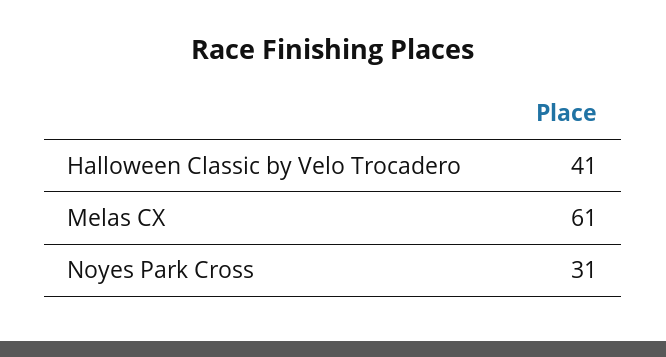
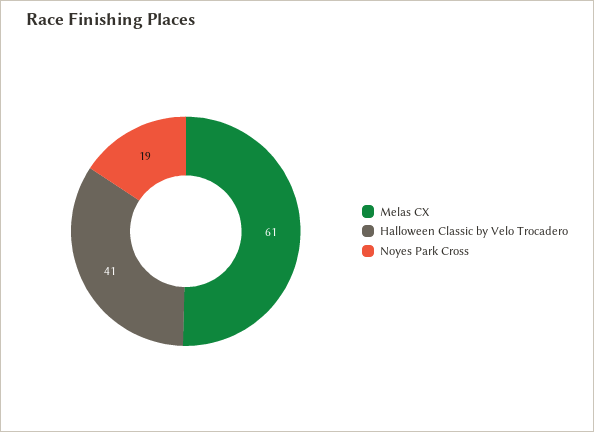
Noyes Park Cross: 31 -> 19

